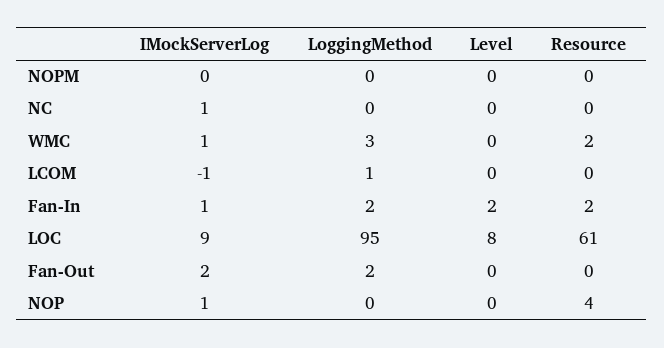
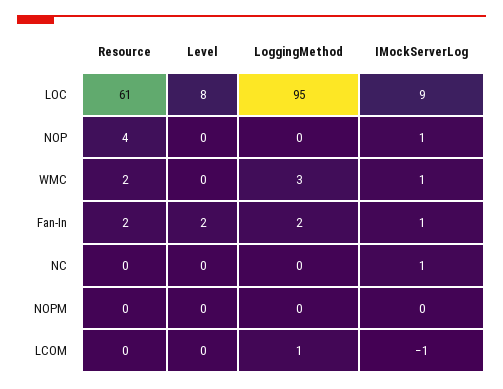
IMockServerLog, Fan-Out: 2 -> none
LoggingMethod, Fan-Out: 2 -> none
Level, Fan-Out: 0 -> none
Resource, Fan-Out: 0 -> none

